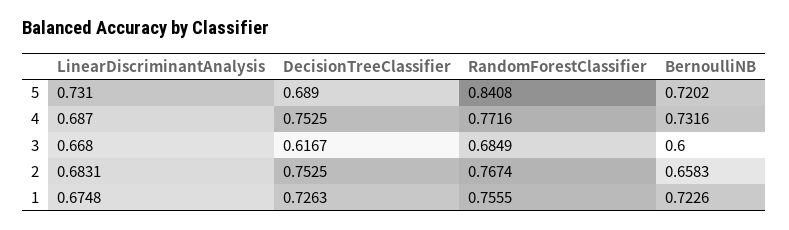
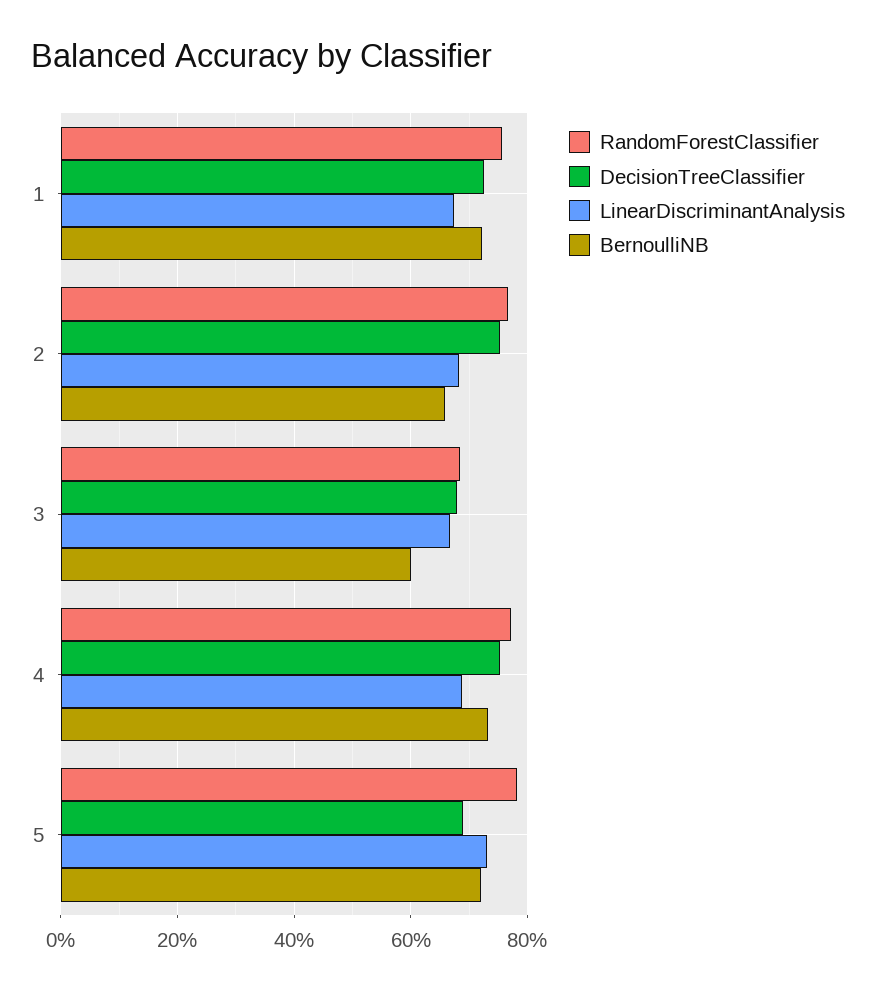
RandomForestClassifier, 5: 0.8408 -> 0.78
DecisionTreeClassifier, 3: 0.6167 -> 0.68

